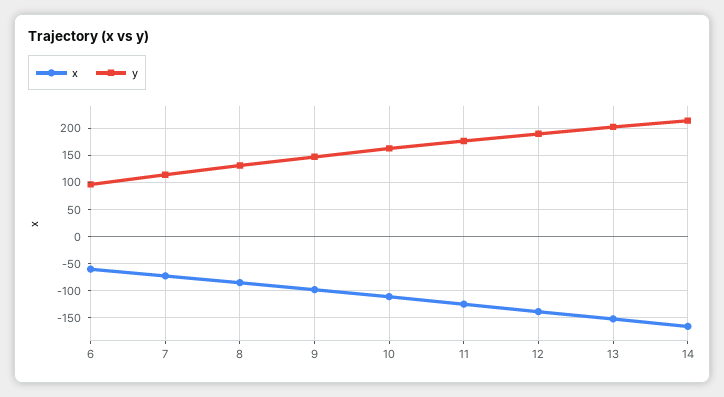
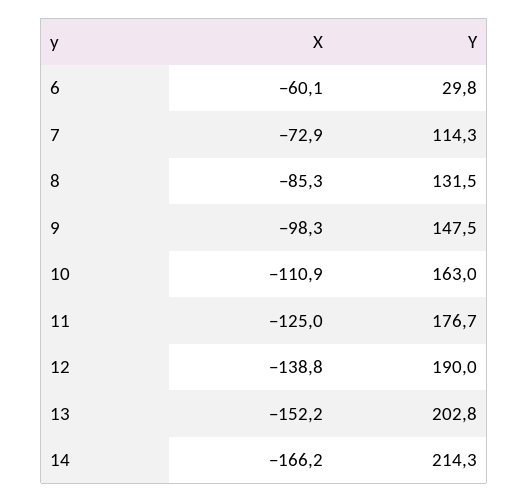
y, 6: 100 -> 29.8

